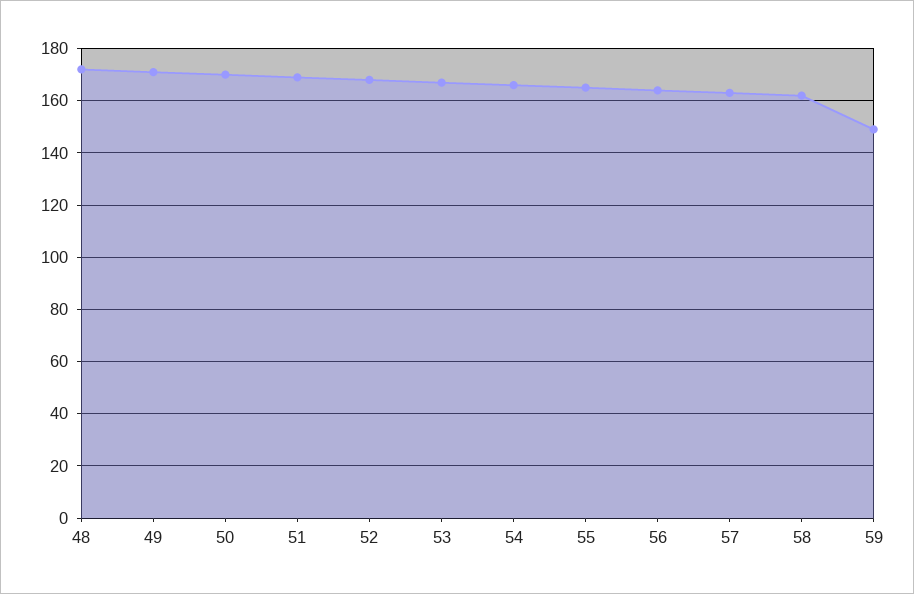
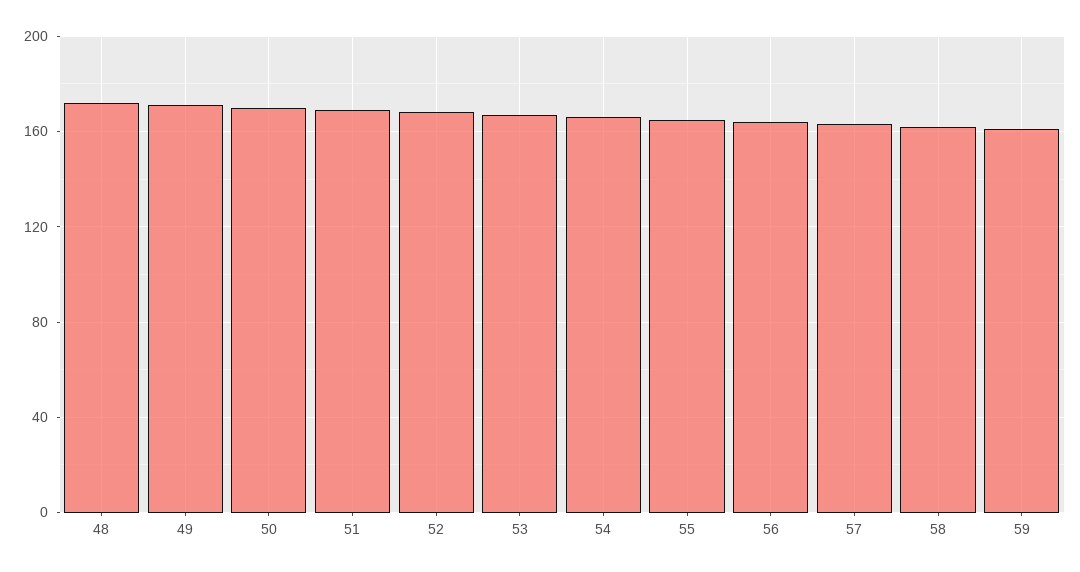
59: 150 -> 160

